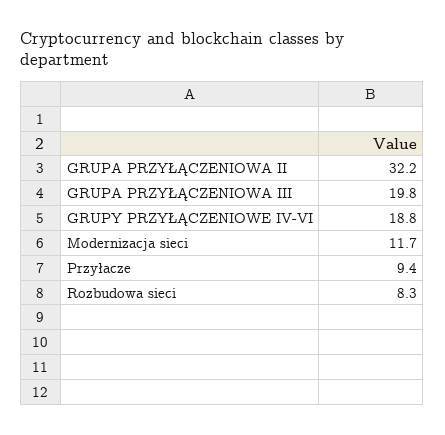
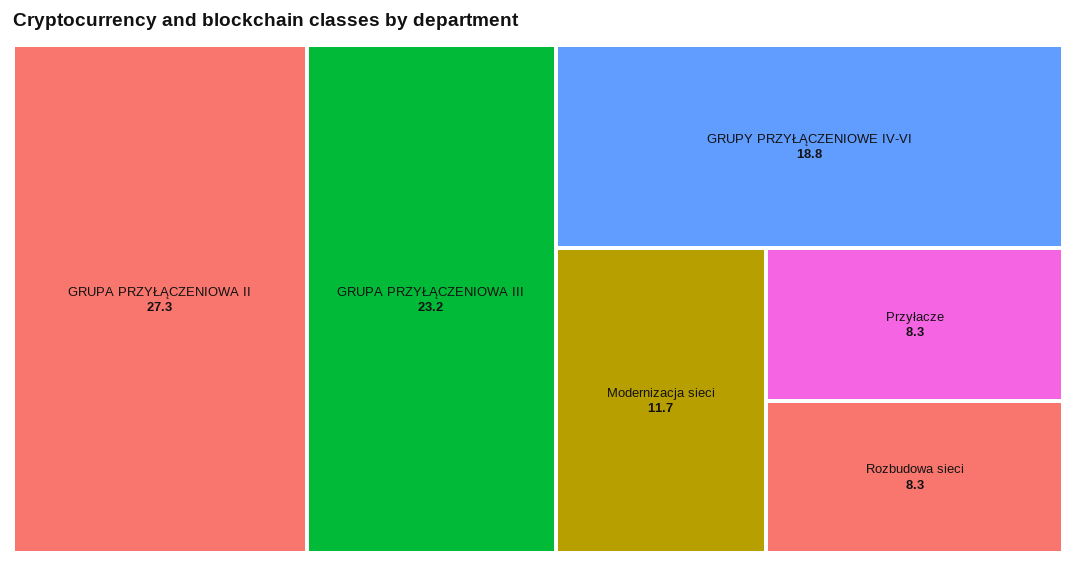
GRUPA PRZYŁĄCZENIOWA II: 32.2 -> 27.3
GRUPA PRZYŁĄCZENIOWA III: 19.8 -> 23.2
Przyłacze: 9.4 -> 8.3

